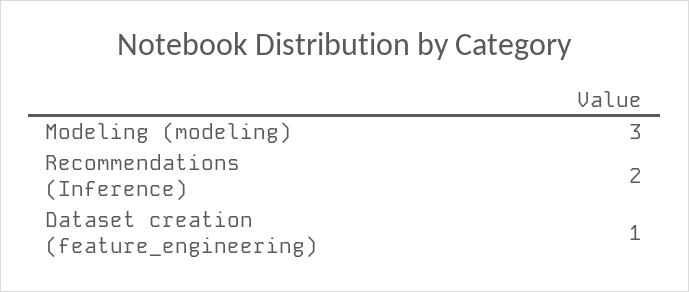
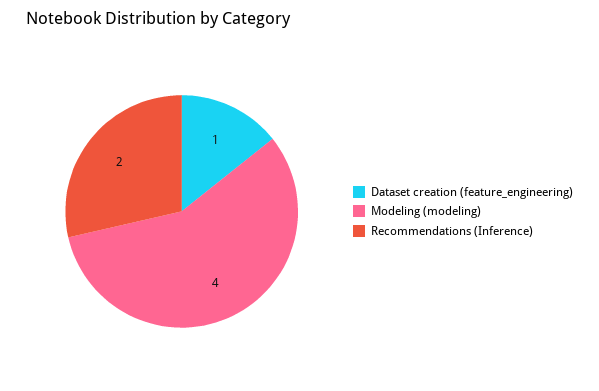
Modeling (modeling): 3 -> 4

